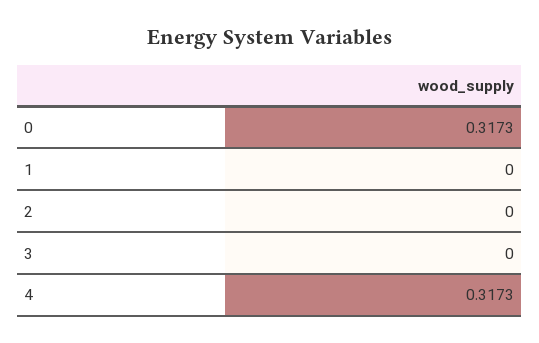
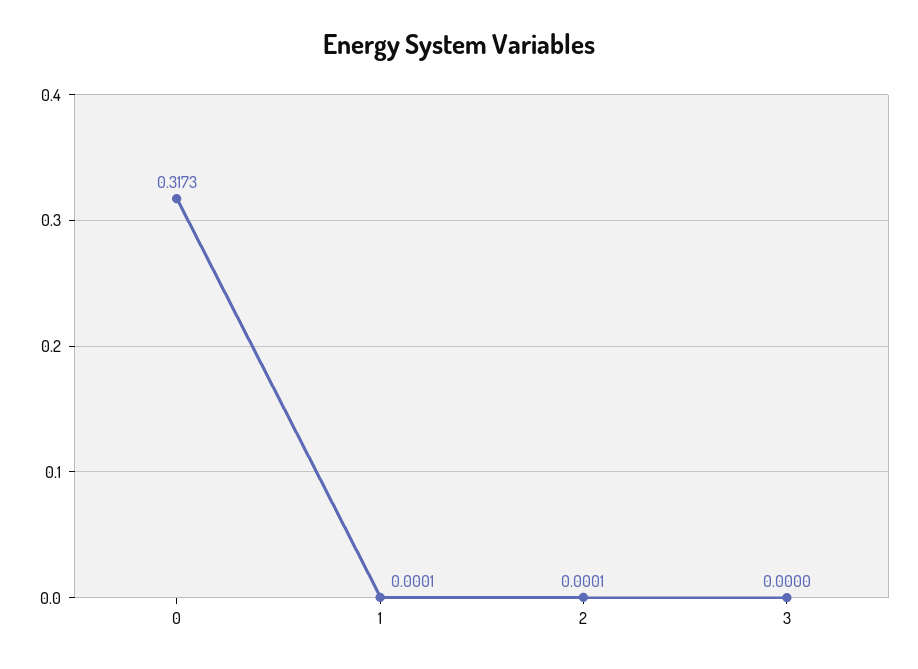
1: 0 -> 0.0001
2: 0 -> 0.0001
4: 0.3173 -> none

